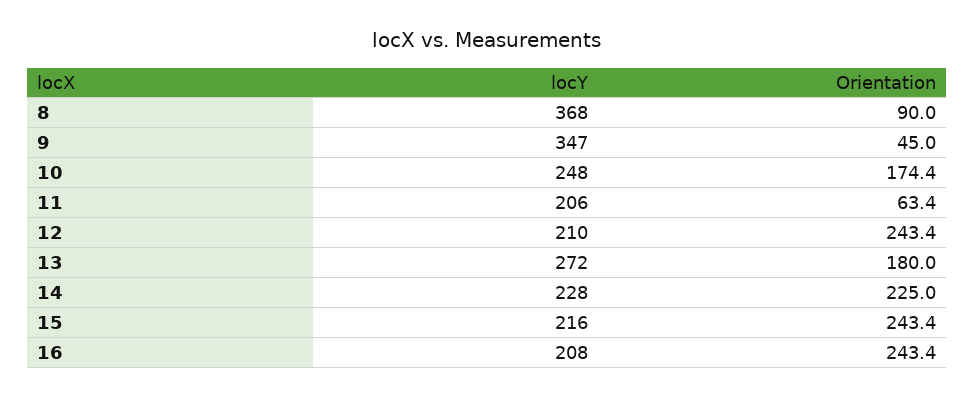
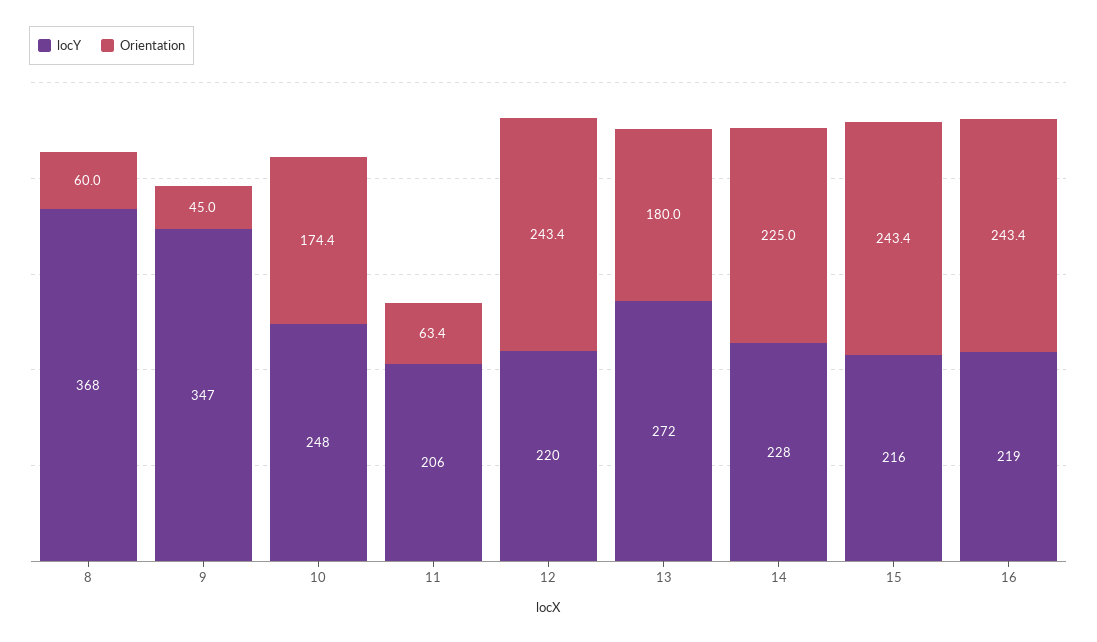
Orientation, 8: 90 -> 60
locY, 12: 210 -> 220
locY, 16: 208 -> 219

